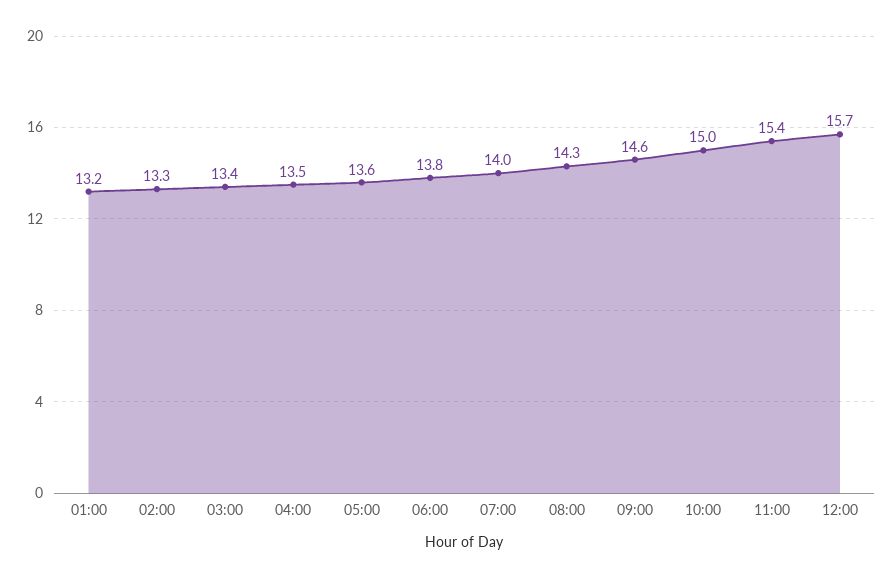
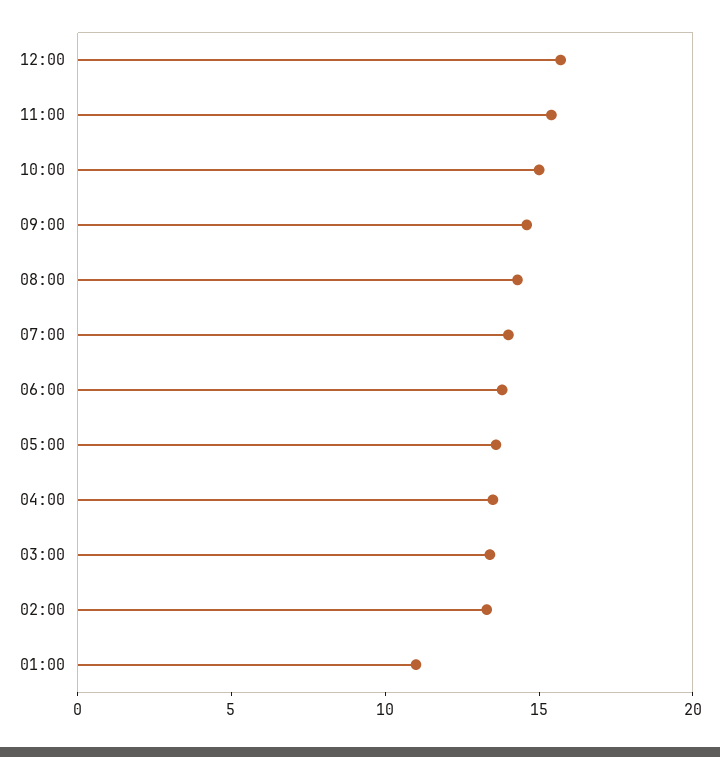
01:00: 13.2 -> 11

